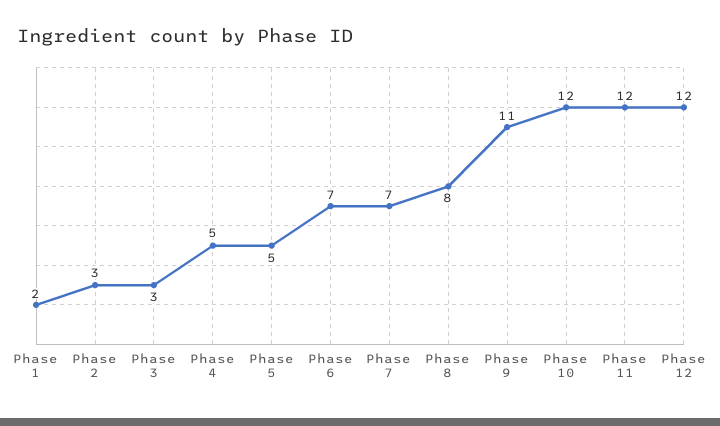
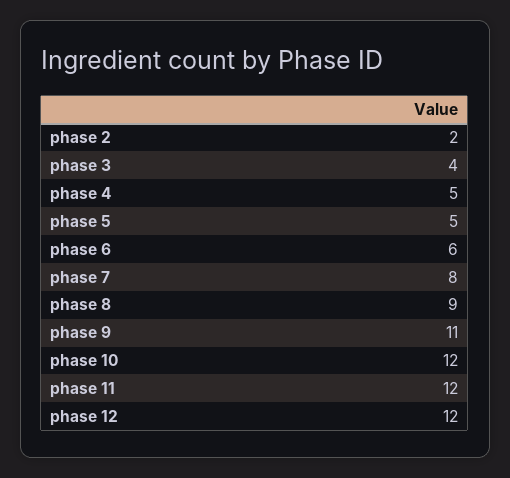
Phase 1: 2 -> none
Phase 2: 3 -> 2
Phase 3: 3 -> 4
Phase 6: 7 -> 6
Phase 7: 7 -> 8
Phase 8: 8 -> 9

